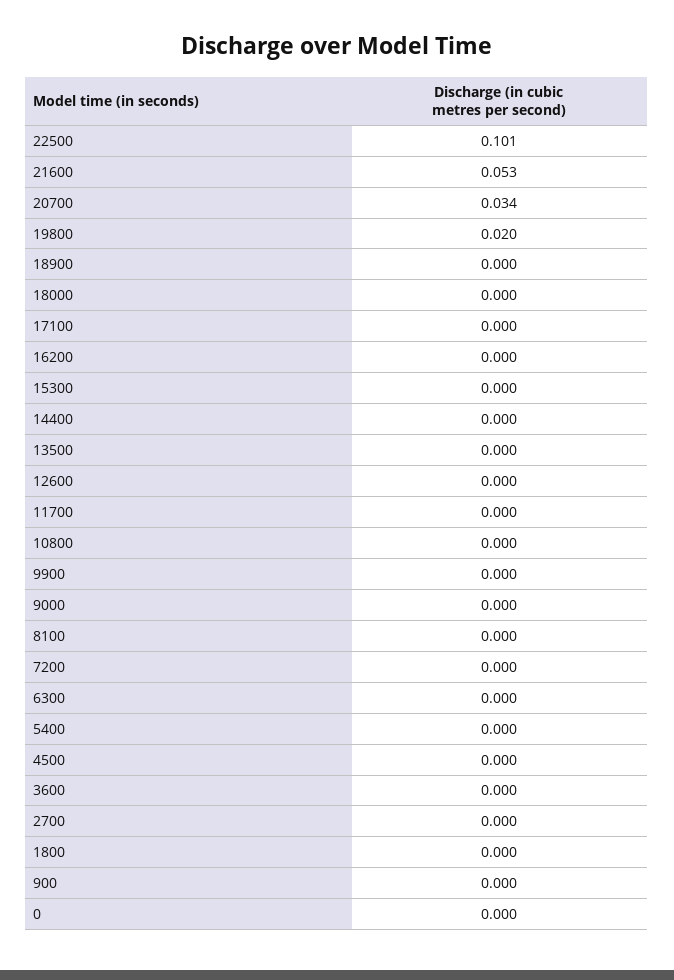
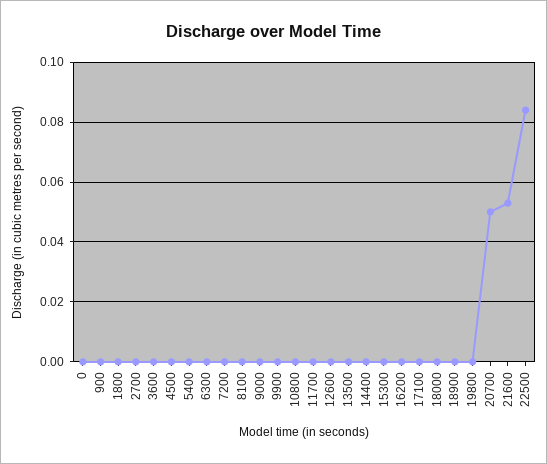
22500: 0.101 -> 0.085
20700: 0.034 -> 0.05
19800: 0.02 -> 0

